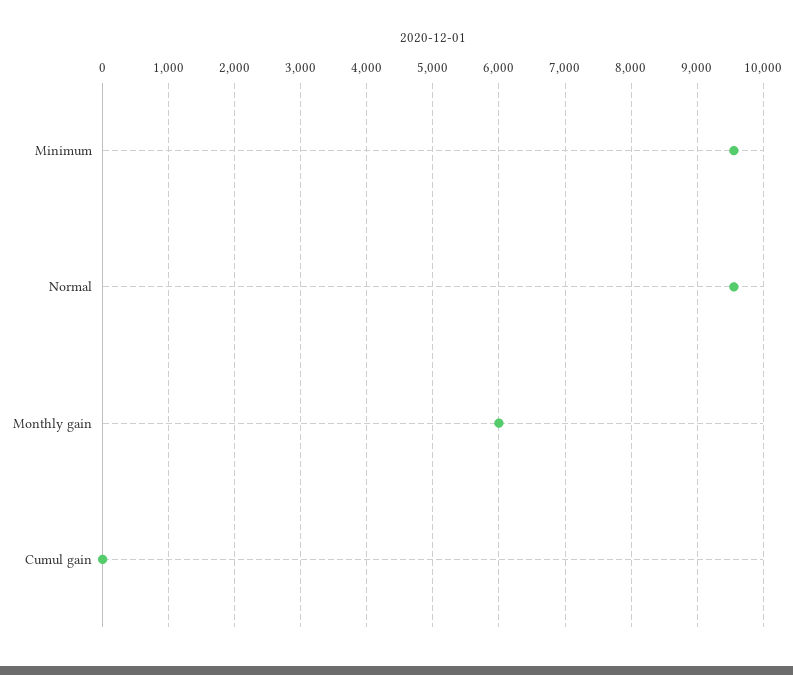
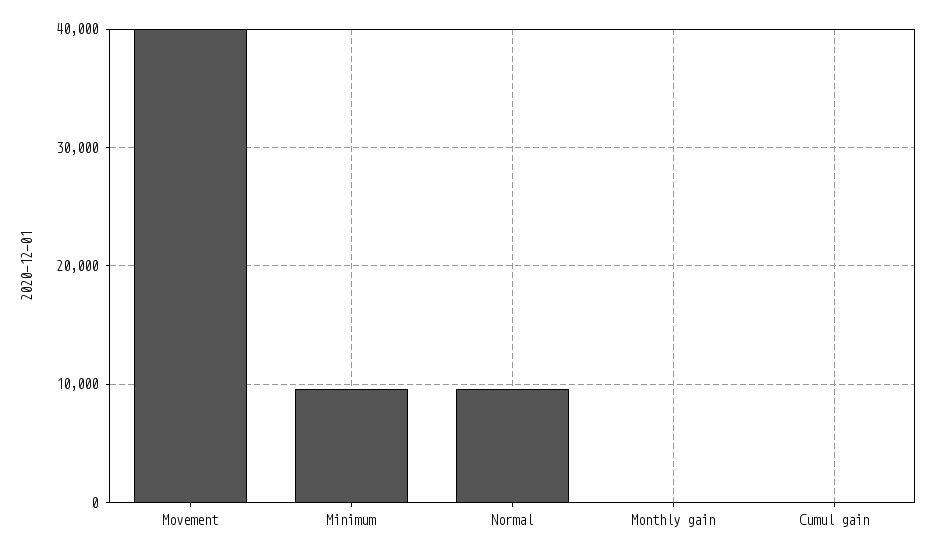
Monthly gain: 6000 -> 0
Movement: none -> 40000

